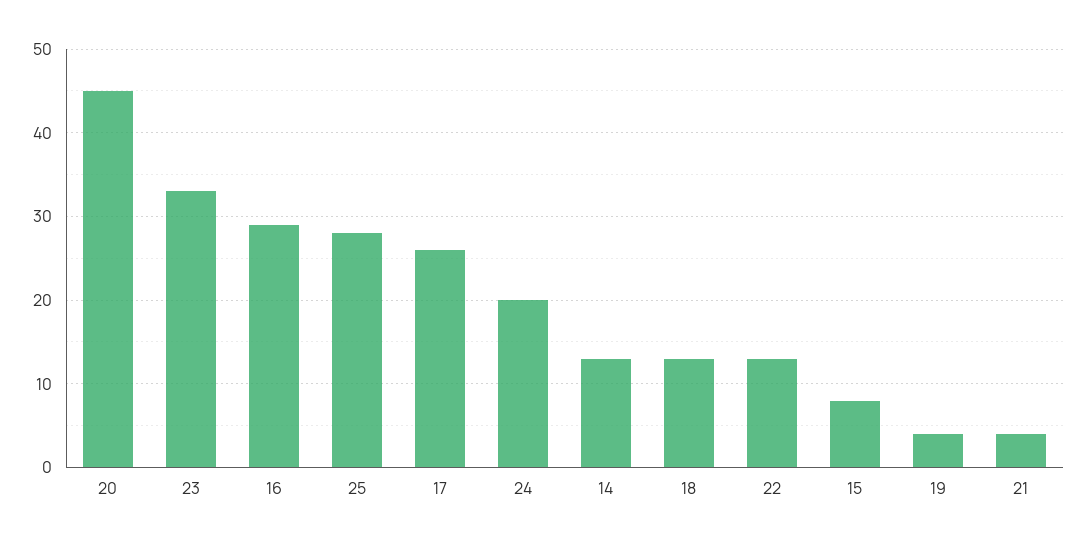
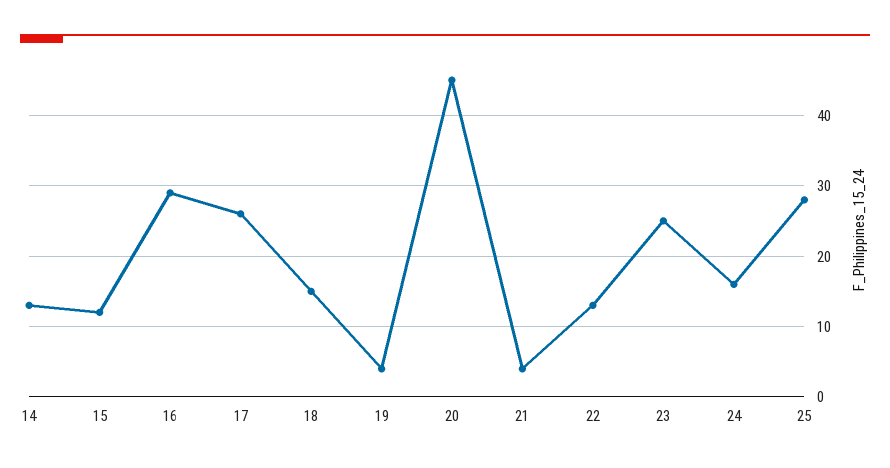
23: 33 -> 25
24: 20 -> 16
18: 13 -> 15
15: 8 -> 12

